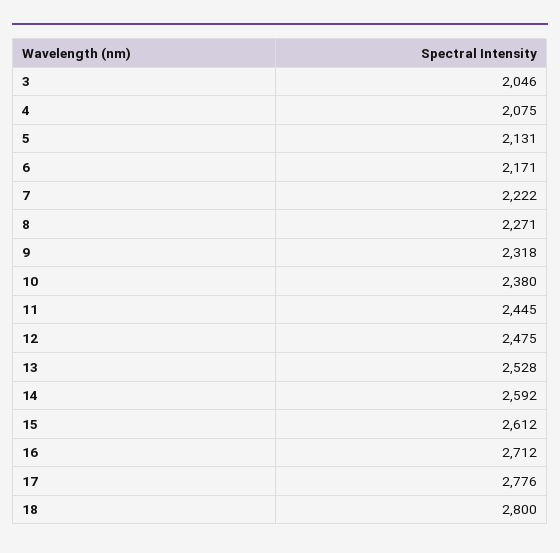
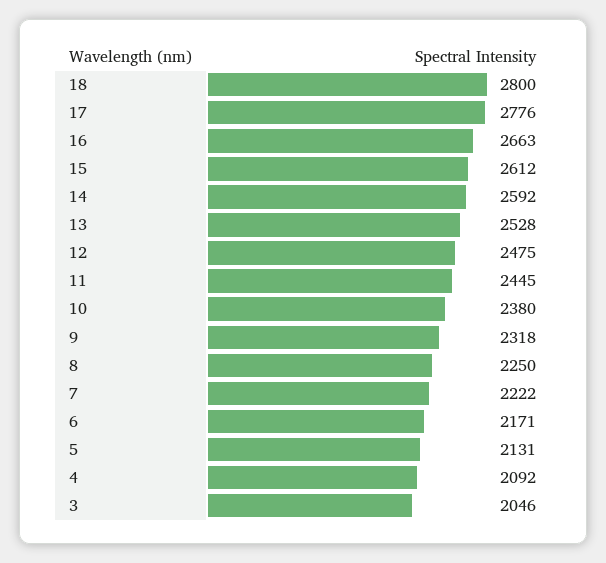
4: 2075 -> 2092
8: 2271 -> 2250
16: 2712 -> 2663

